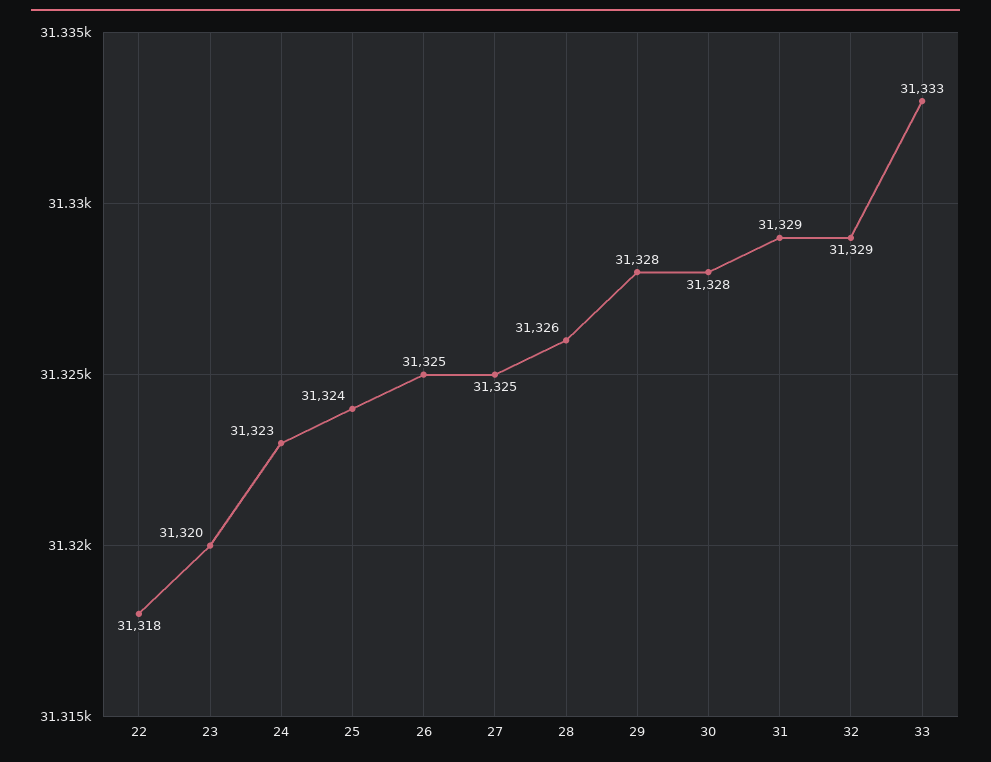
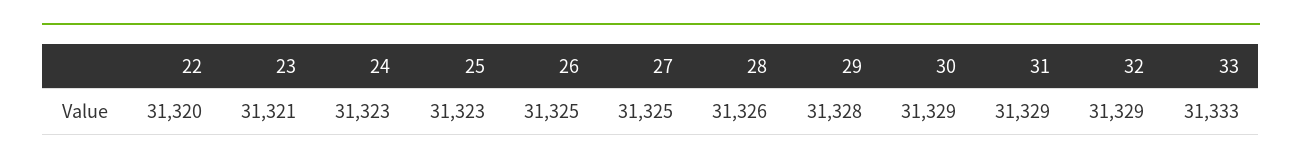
22: 31318 -> 31320
23: 31320 -> 31321
25: 31324 -> 31323
30: 31328 -> 31329

